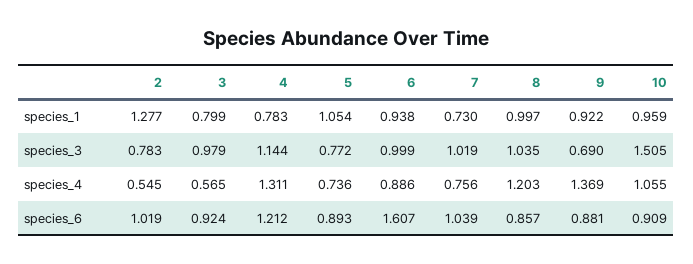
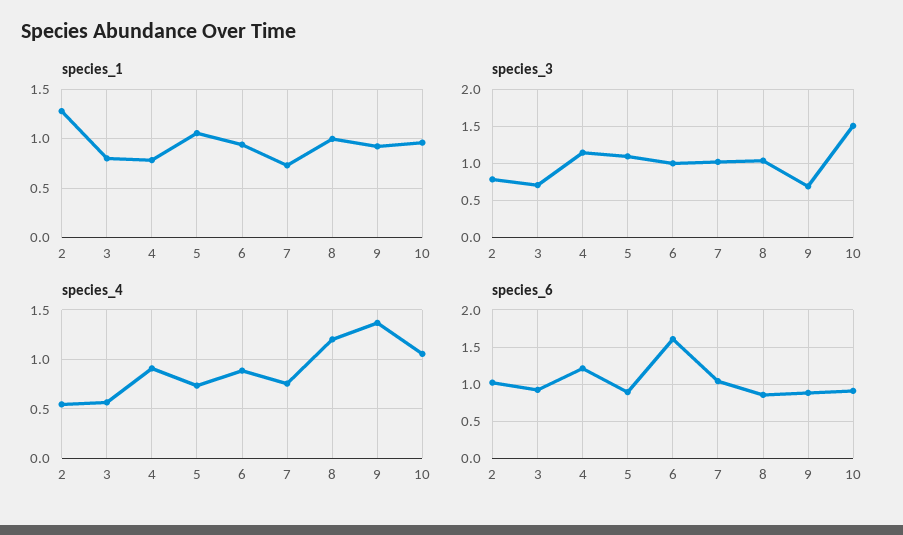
species_3, 3: 0.979 -> 0.7
species_3, 5: 0.772 -> 1.1
species_4, 4: 1.311 -> 0.9

